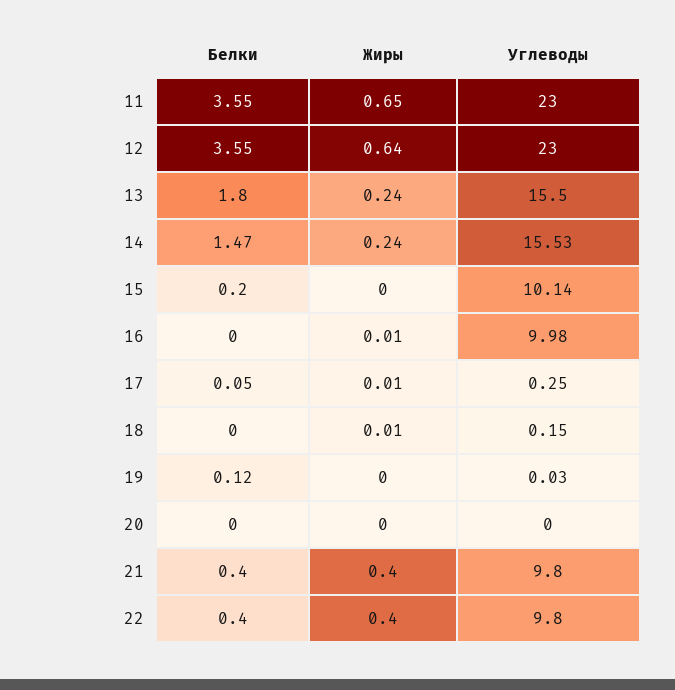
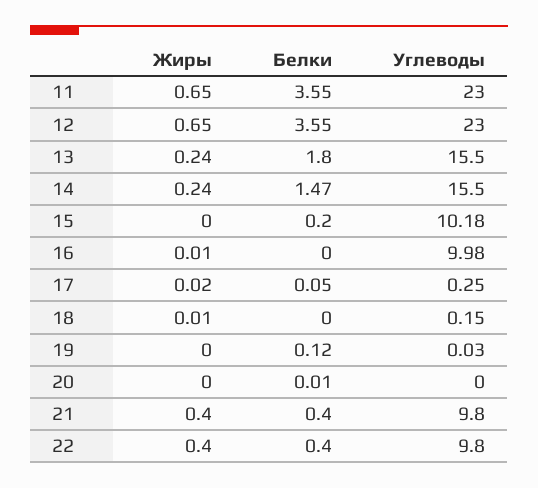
Жиры, 12: 0.64 -> 0.65
Углеводы, 14: 15.53 -> 15.5
Углеводы, 15: 10.14 -> 10.18
Жиры, 17: 0.01 -> 0.02
Белки, 20: 0 -> 0.01

